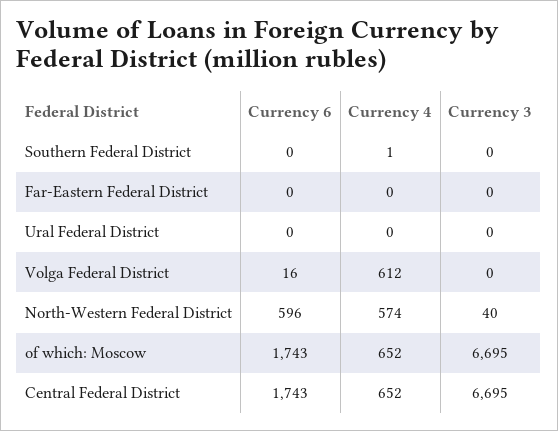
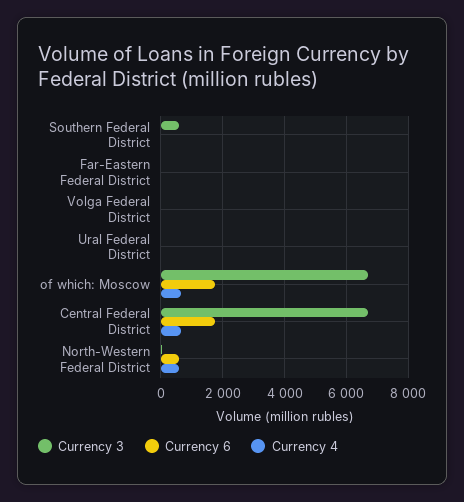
Currency 3, Southern Federal District: 0 -> 600
Currency 4, Volga Federal District: 612 -> 0

